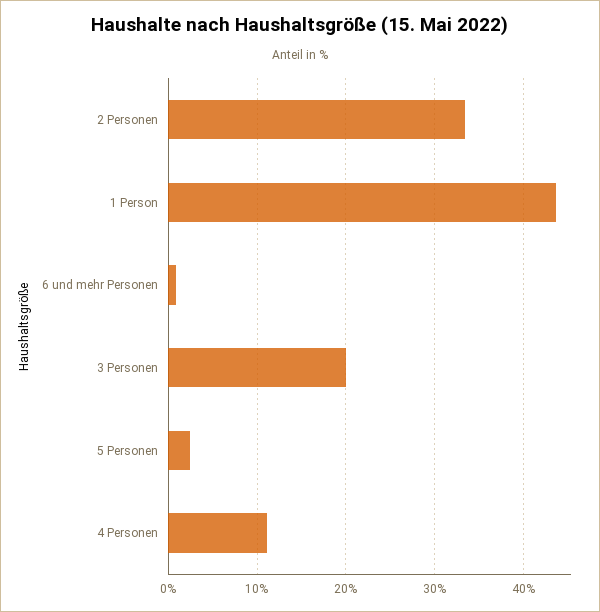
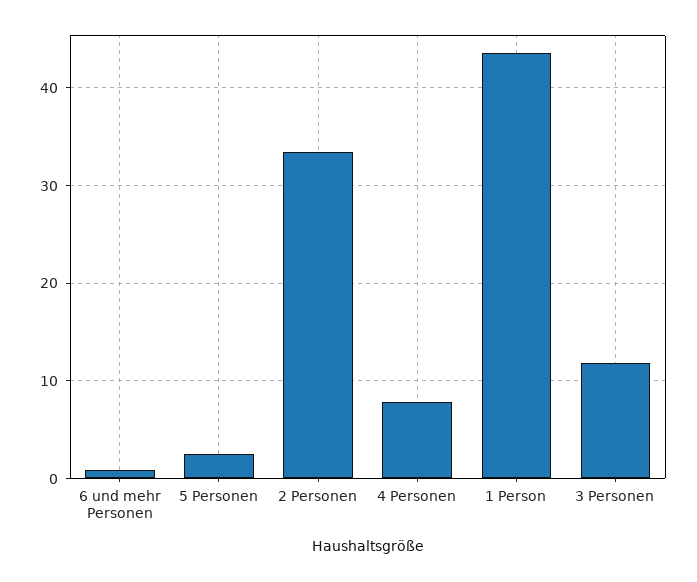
3 Personen: 20 -> 12
4 Personen: 11 -> 8

